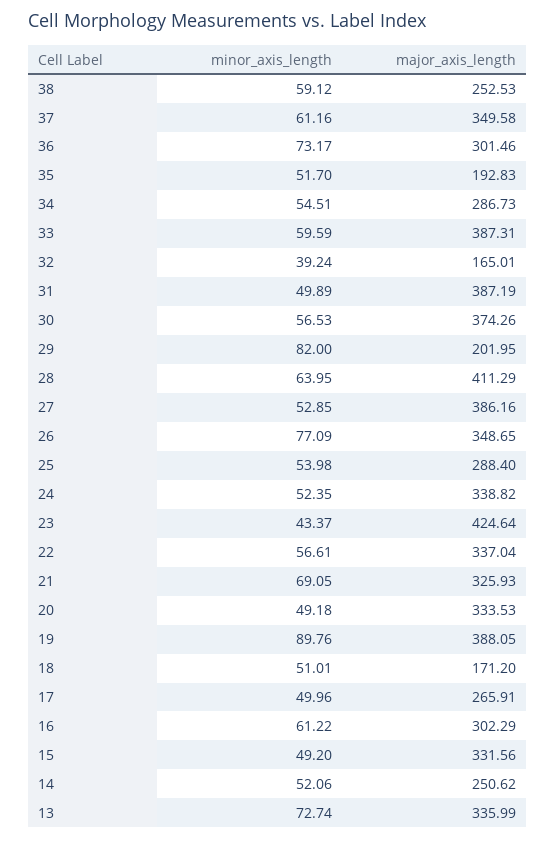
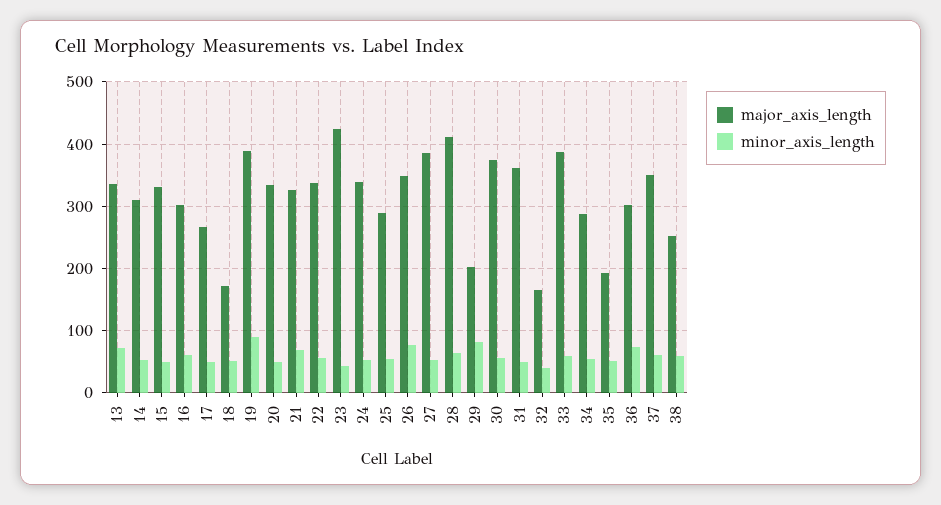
major_axis_length, 31: 387.19 -> 360
major_axis_length, 14: 250.62 -> 310

